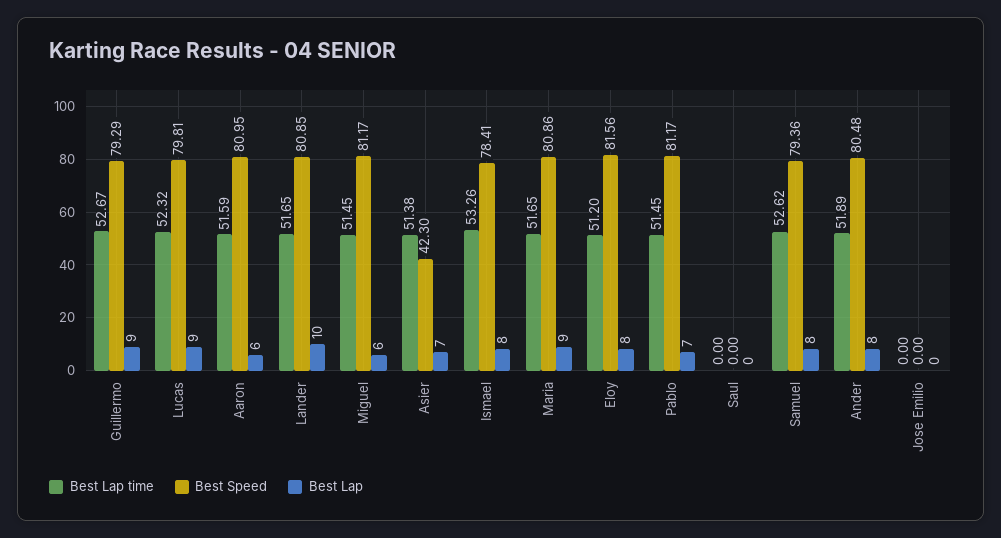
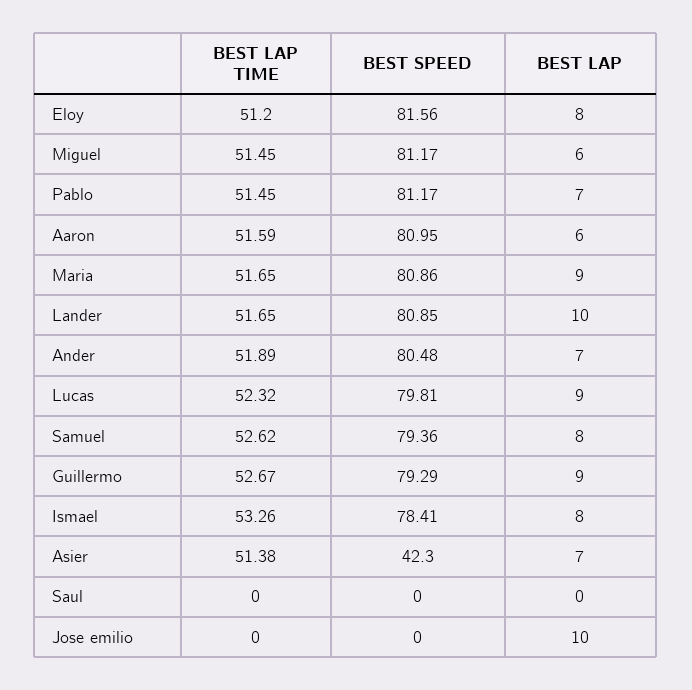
Best Lap, Ander: 8 -> 7
Best Lap, Jose Emilio: 0 -> 10

